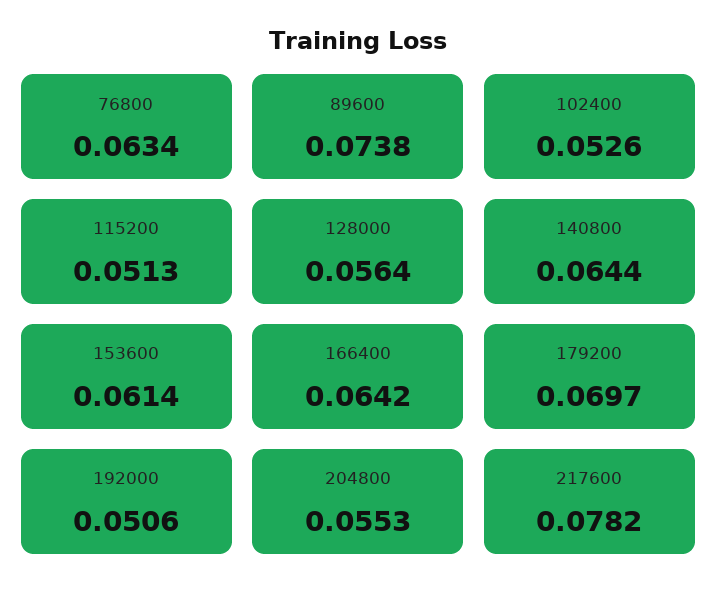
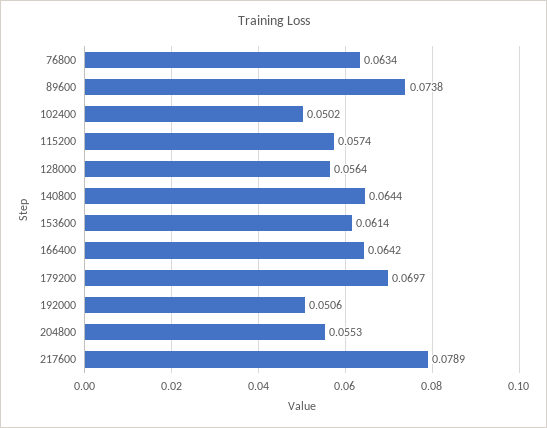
102400: 0.0526 -> 0.0502
115200: 0.0513 -> 0.0574
217600: 0.0782 -> 0.0789

